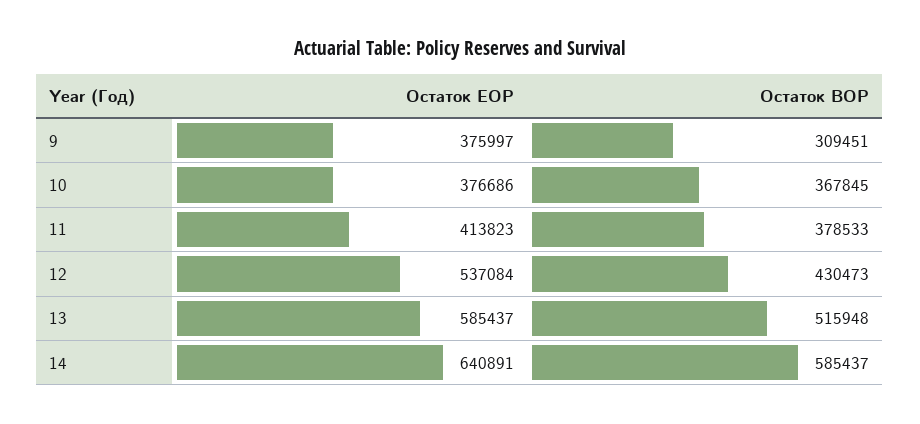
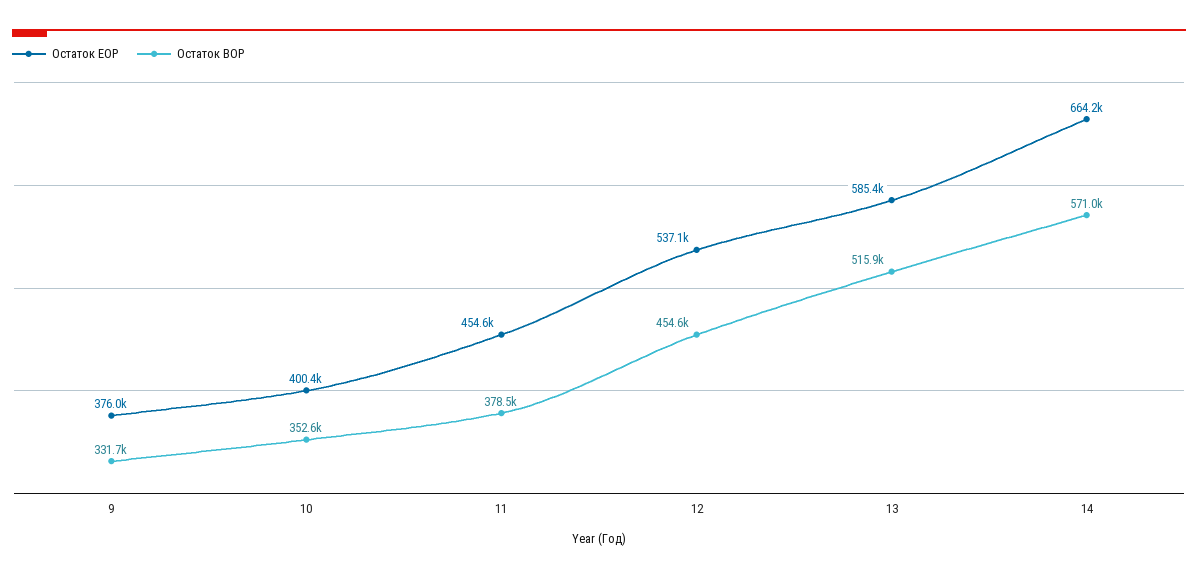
Остаток BOP, 9: 309451 -> 331700
Остаток EOP, 10: 376686 -> 400400
Остаток BOP, 10: 367845 -> 352600
Остаток EOP, 11: 413823 -> 454600
Остаток BOP, 12: 430473 -> 454600
Остаток EOP, 14: 640891 -> 664200
Остаток BOP, 14: 585437 -> 571000

